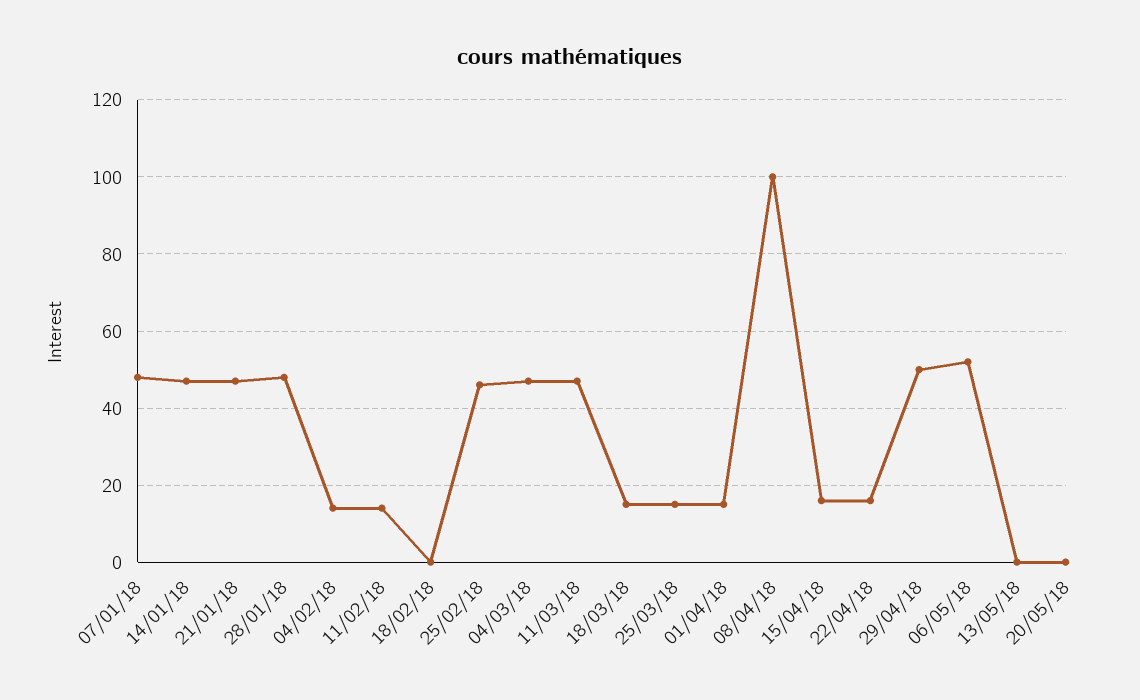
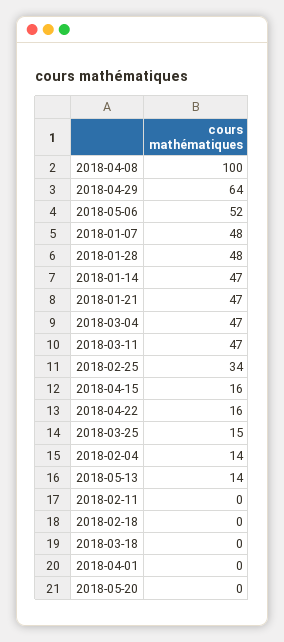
11/02/18: 15 -> 0
25/02/18: 45 -> 34
18/03/18: 15 -> 0
01/04/18: 15 -> 0
29/04/18: 50 -> 64
13/05/18: 0 -> 14

